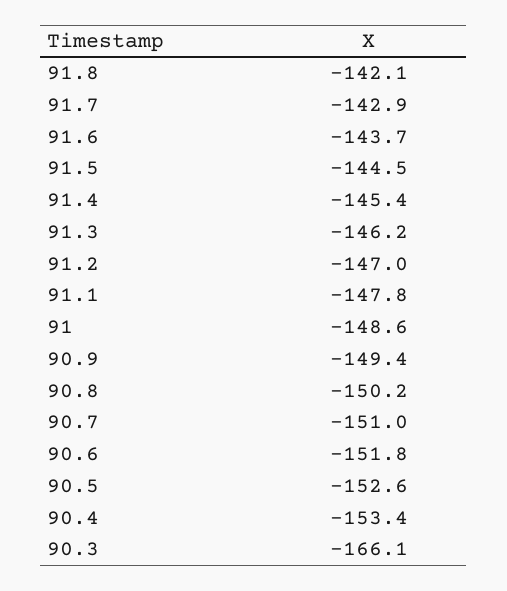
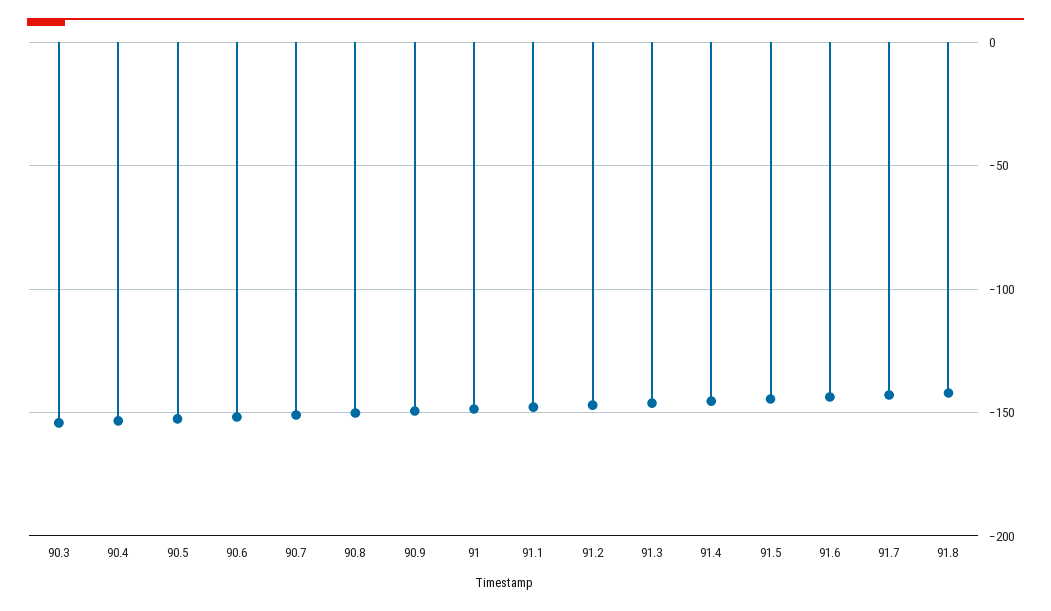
90.3: -166.1 -> -155

